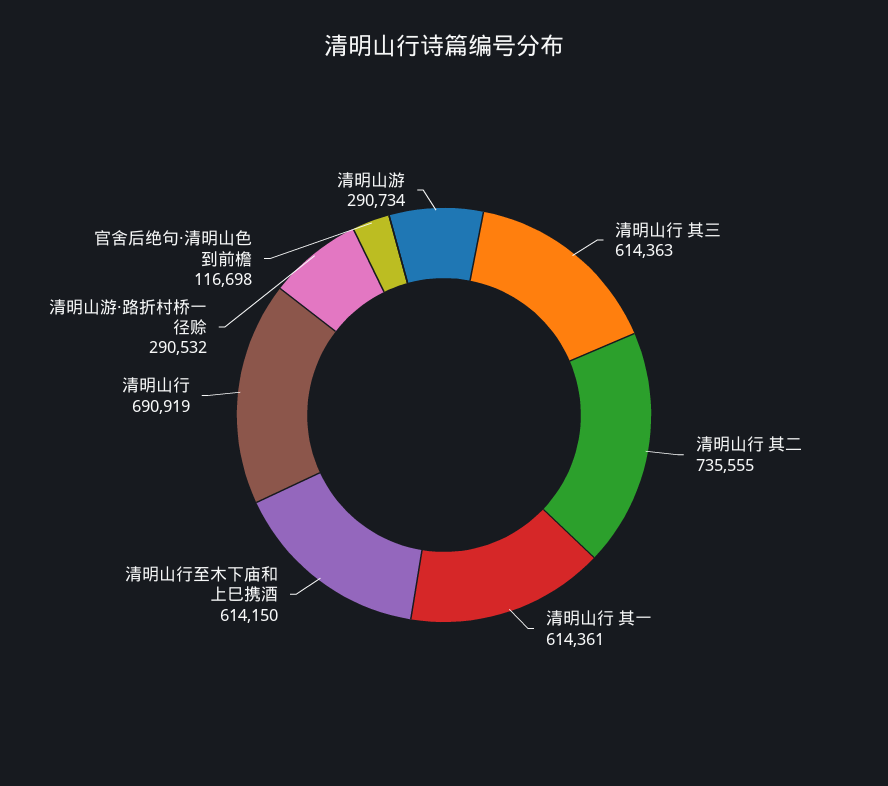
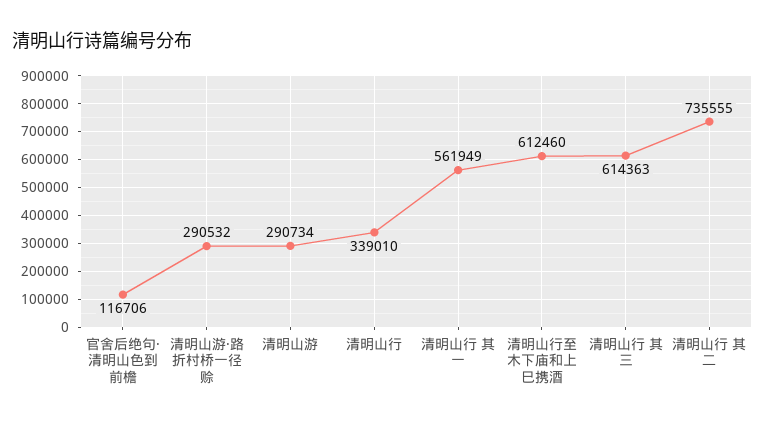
清明山行 其一: 614361 -> 561949
清明山行至木下庙和上巳携酒: 614150 -> 612460
清明山行: 690919 -> 339010
官舍后绝句·清明山色到前檐: 116698 -> 116706

